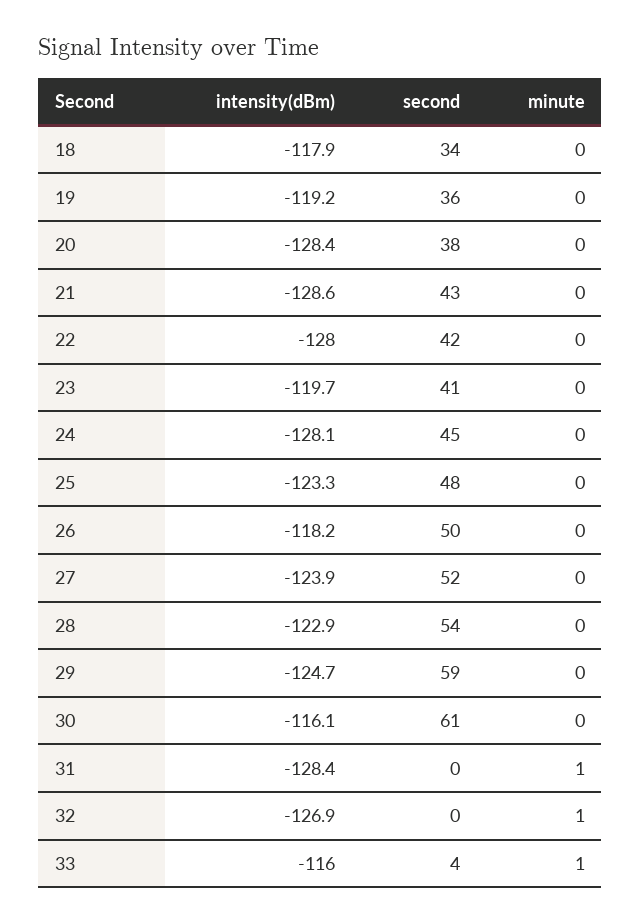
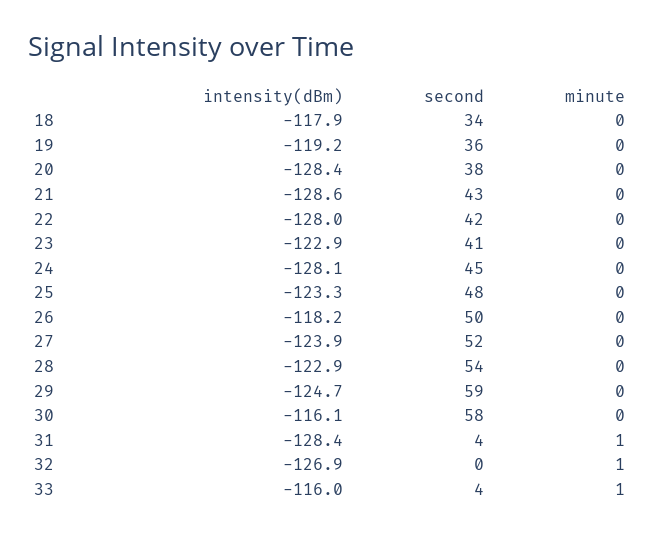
intensity(dBm), 23: -119.7 -> -122.9
second, 30: 61 -> 58
second, 31: 0 -> 4

